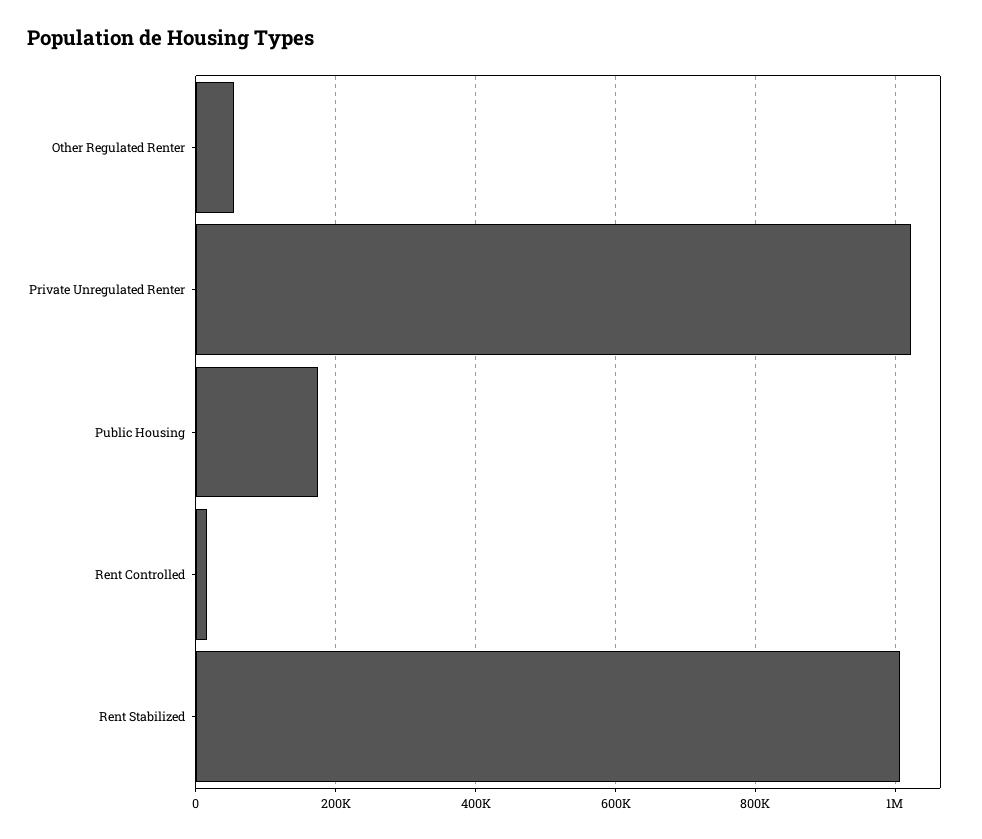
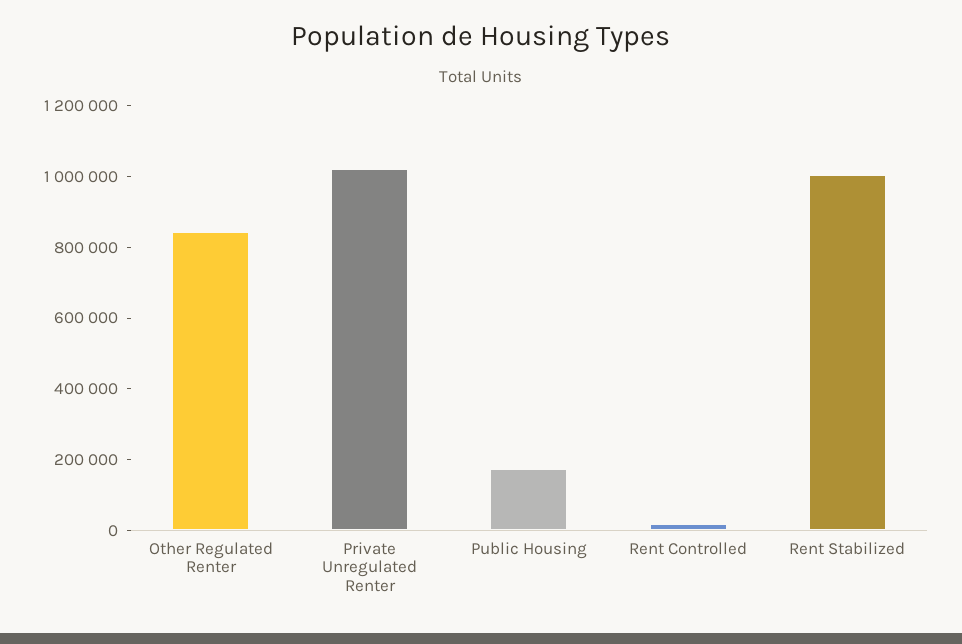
Other Regulated Renter: 60000 -> 850000

